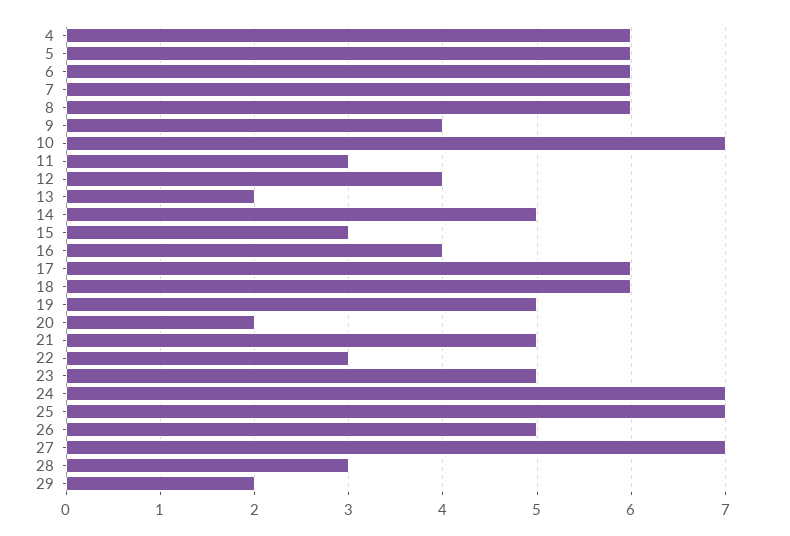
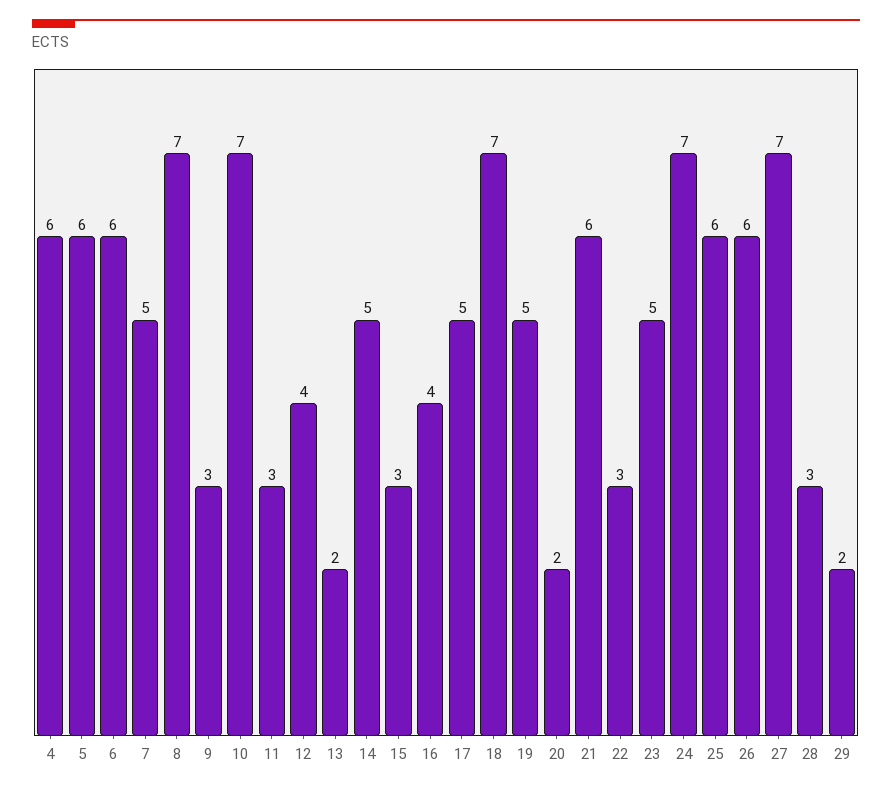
7: 6 -> 5
8: 6 -> 7
9: 4 -> 3
17: 6 -> 5
18: 6 -> 7
21: 5 -> 6
25: 7 -> 6
26: 5 -> 6

